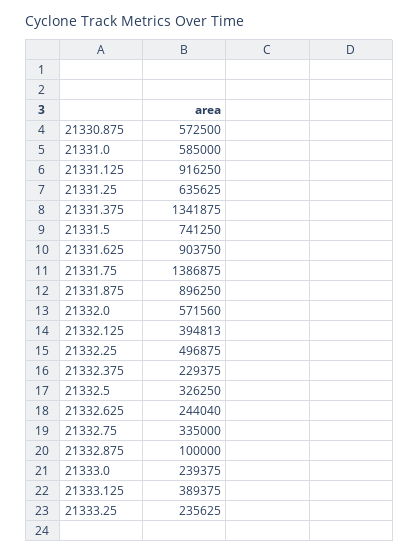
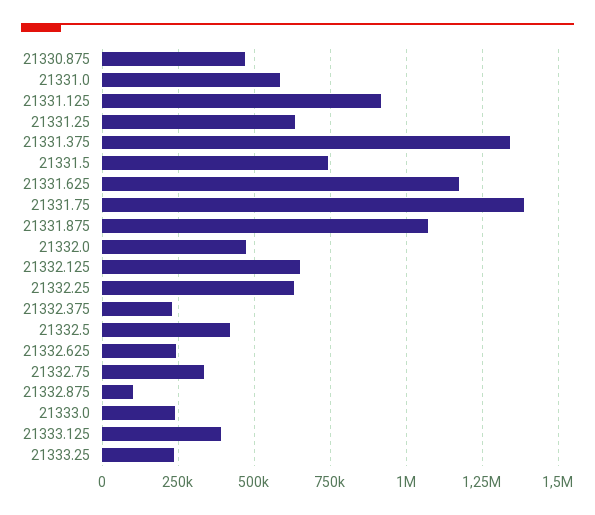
21330.875: 572500 -> 475000
21331.625: 903750 -> 1175000
21331.875: 896250 -> 1075000
21332.0: 571560 -> 475000
21332.125: 394813 -> 650000
21332.25: 496875 -> 625000
21332.5: 326250 -> 425000

